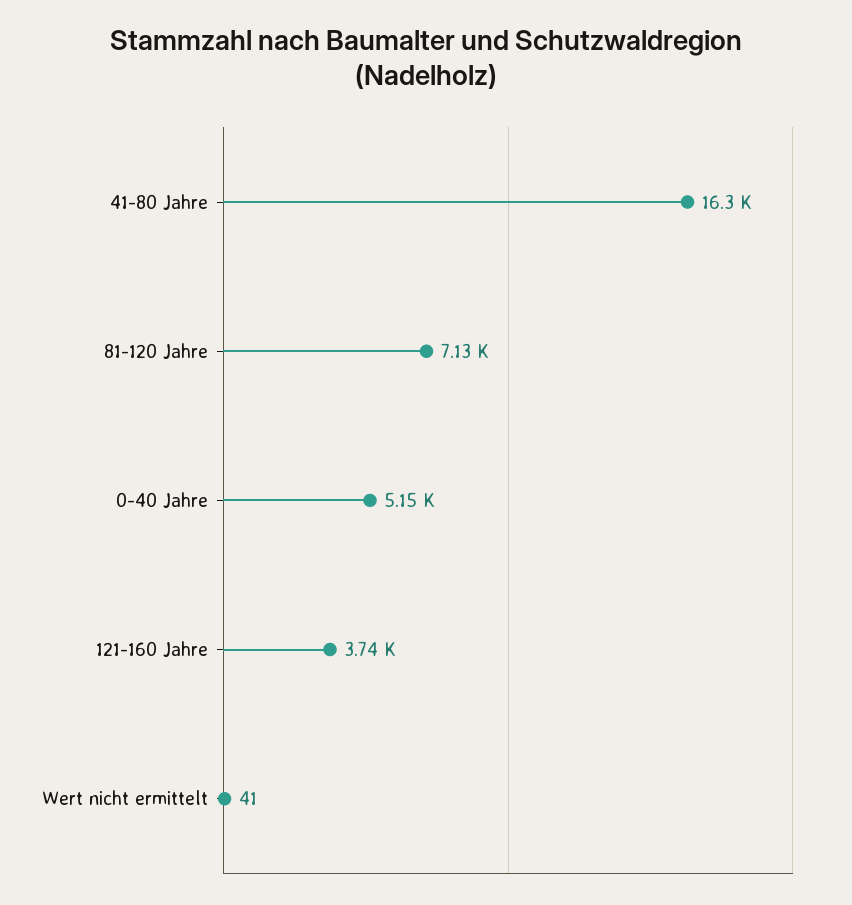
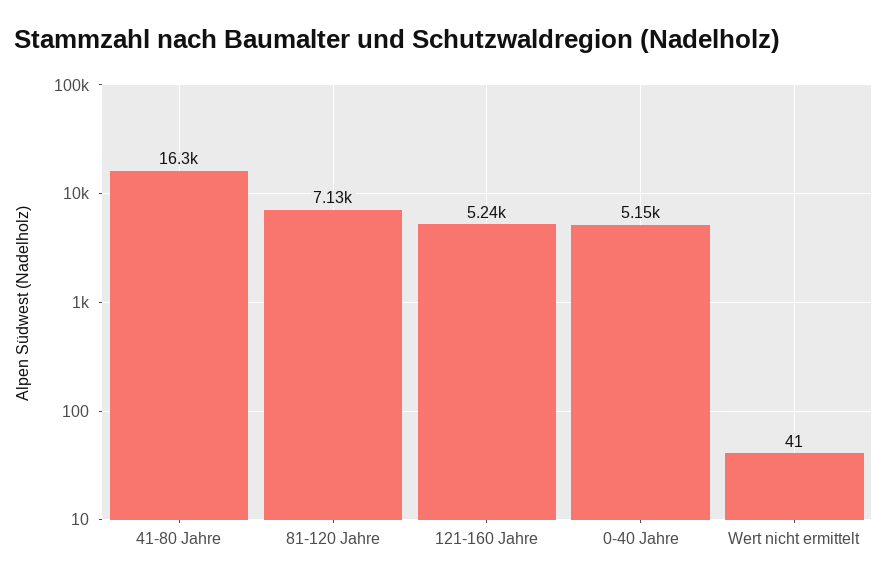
121-160 Jahre: 3740 -> 5240

